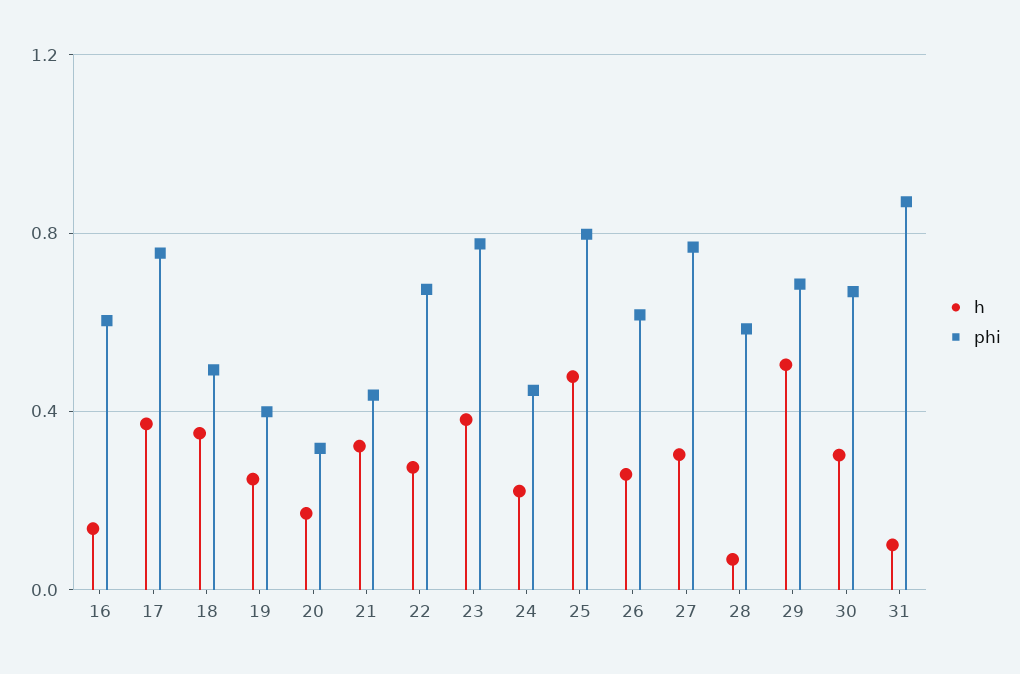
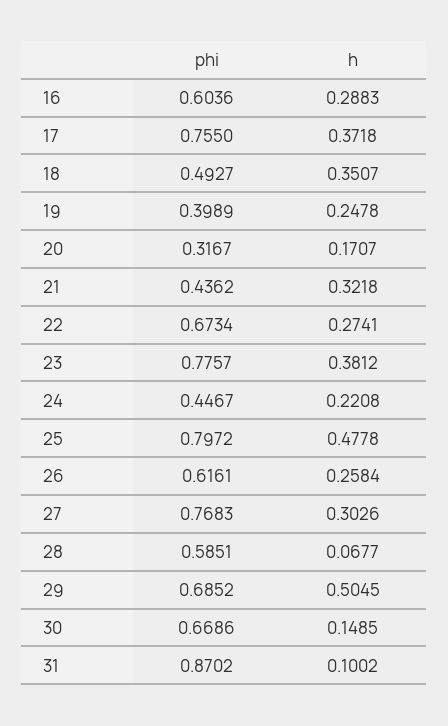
h, 16: 0.15 -> 0.2883
h, 30: 0.3 -> 0.1485

